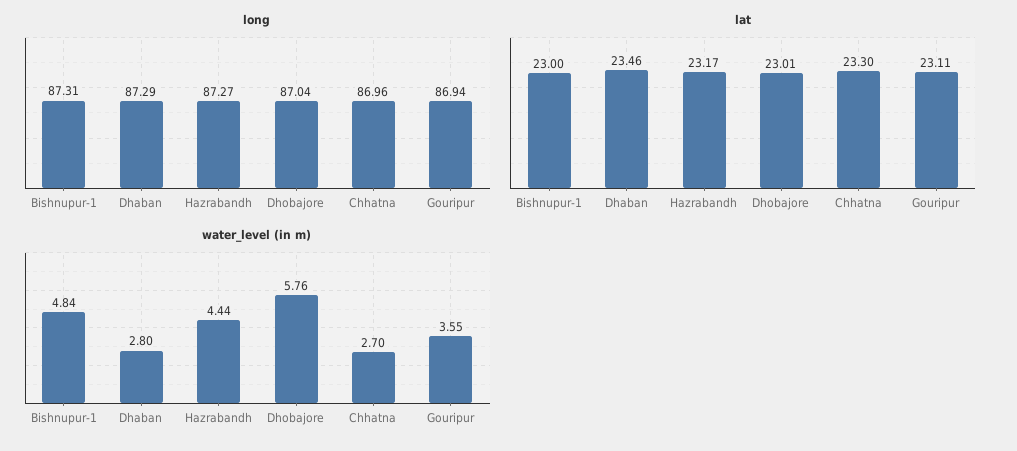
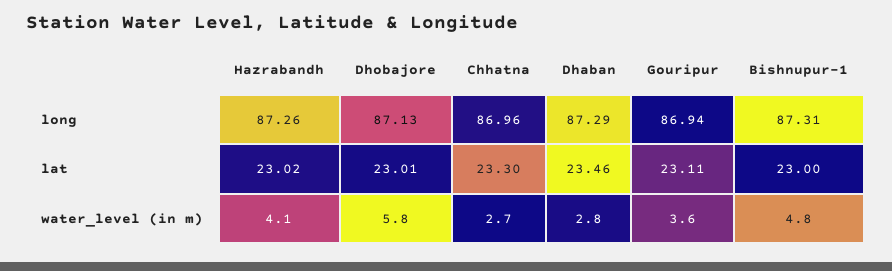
long, Hazrabandh: 87.27 -> 87.26
long, Dhobajore: 87.04 -> 87.13
lat, Hazrabandh: 23.17 -> 23.02
water_level (in m), Hazrabandh: 4.44 -> 4.1

